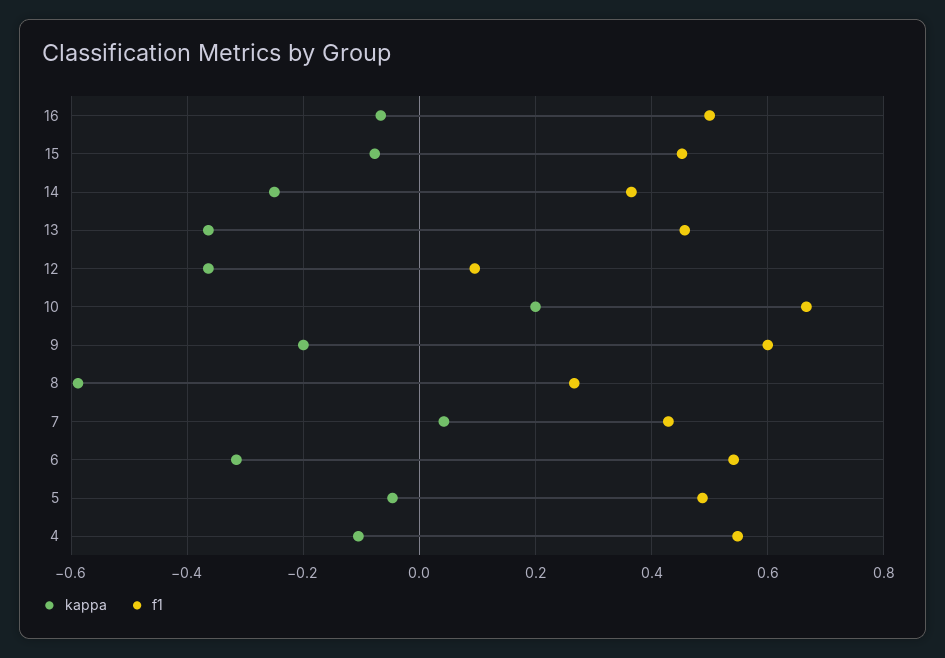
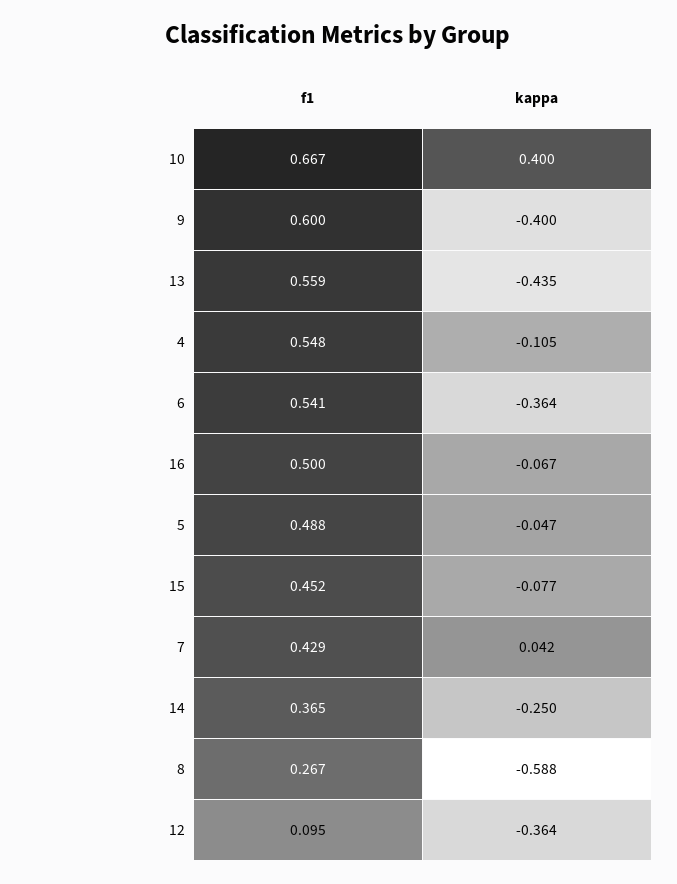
kappa, 13: -0.36 -> -0.435
f1, 13: 0.46 -> 0.559
kappa, 10: 0.2 -> 0.4
kappa, 9: -0.2 -> -0.4
kappa, 6: -0.32 -> -0.364

